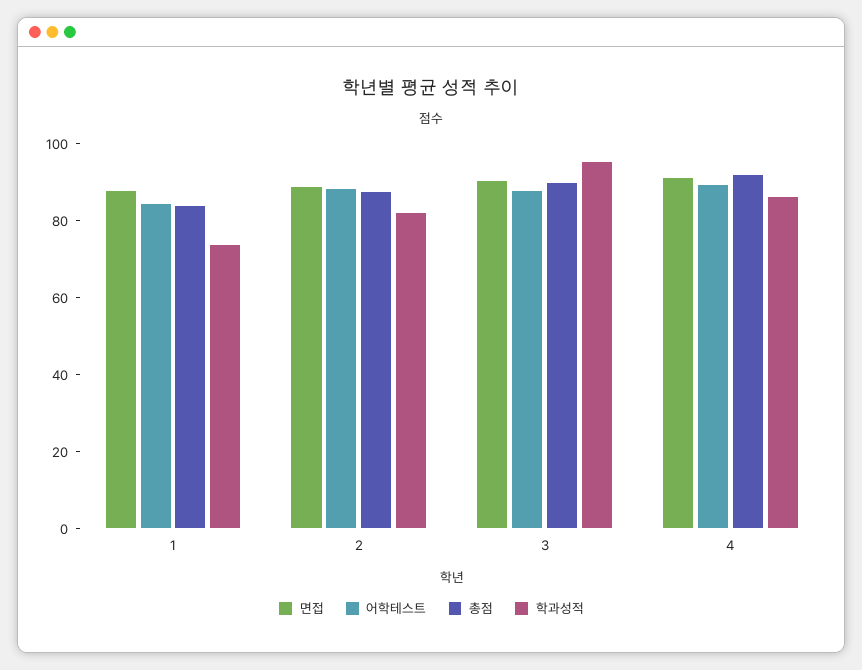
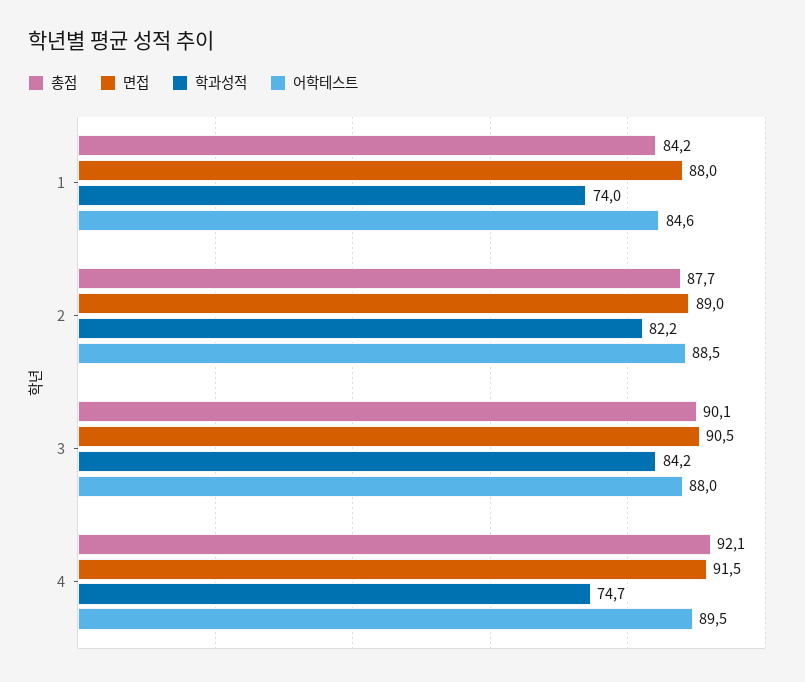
학과성적, 3: 95 -> 84.2
학과성적, 4: 85 -> 74.7

